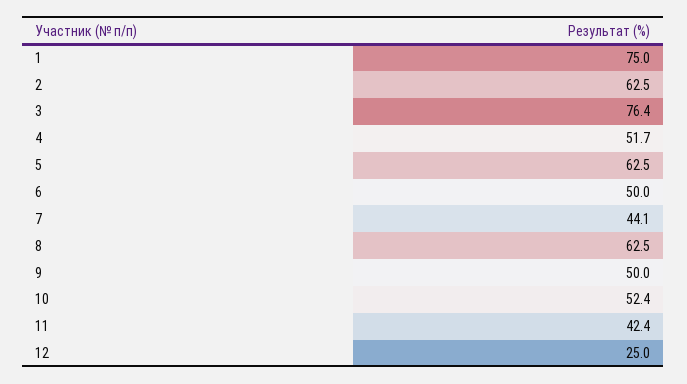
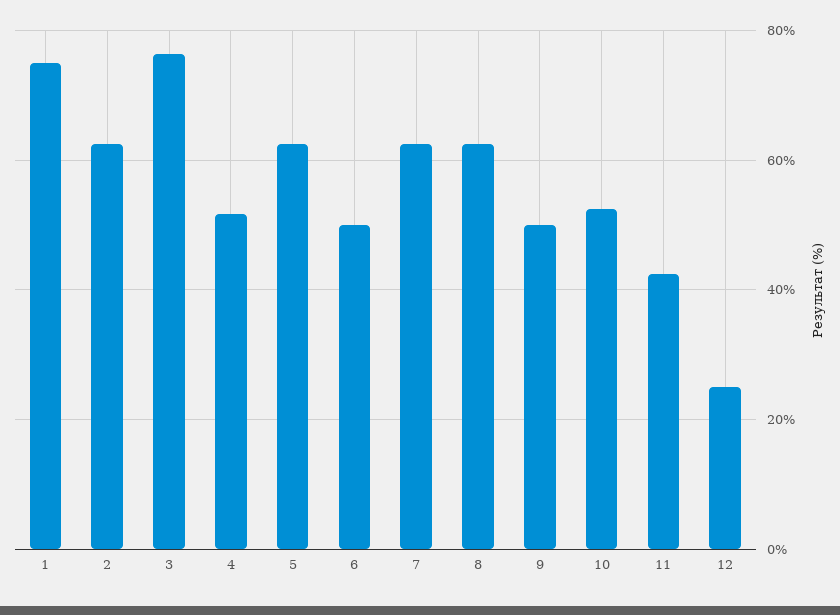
7: 44.1 -> 62

